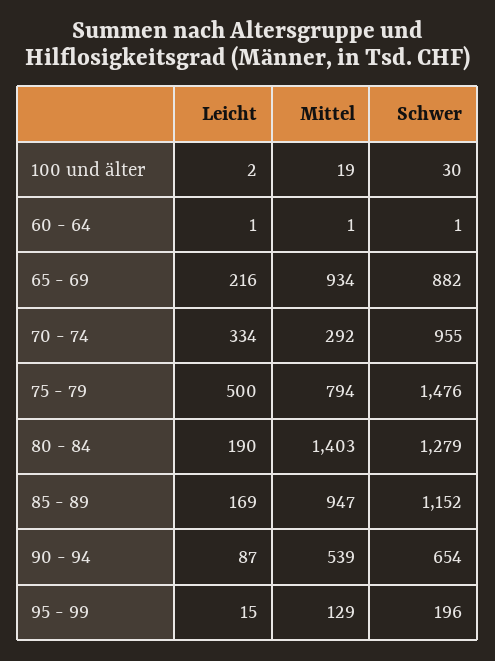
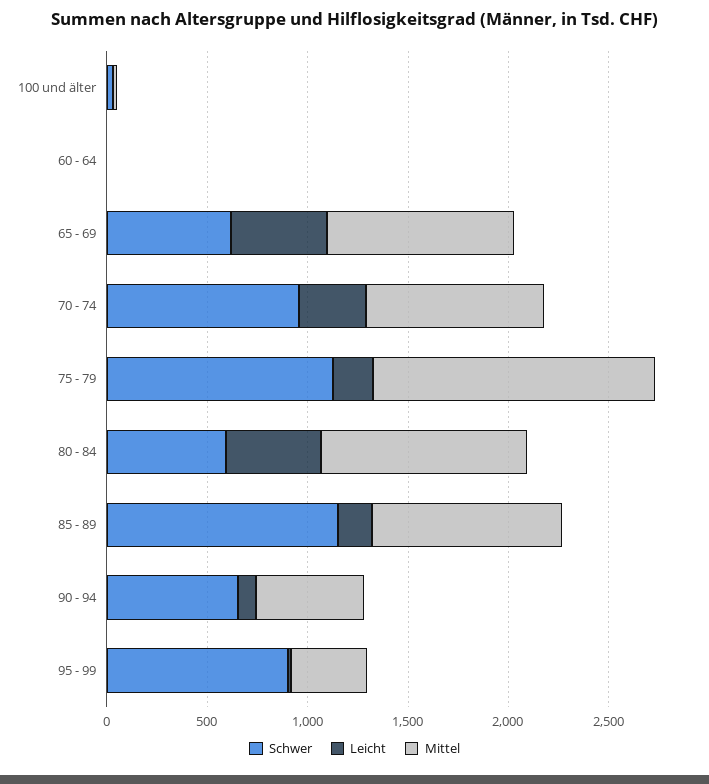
Leicht, 65 - 69: 216 -> 500
Schwer, 65 - 69: 882 -> 600
Mittel, 70 - 74: 292 -> 900
Leicht, 75 - 79: 500 -> 200
Mittel, 75 - 79: 794 -> 1400
Schwer, 75 - 79: 1476 -> 1100
Leicht, 80 - 84: 190 -> 500
Mittel, 80 - 84: 1403 -> 1000
Schwer, 80 - 84: 1279 -> 600
Mittel, 95 - 99: 129 -> 400
Schwer, 95 - 99: 196 -> 900

